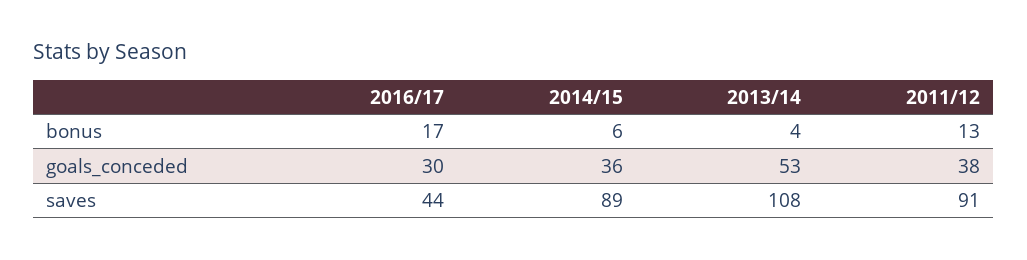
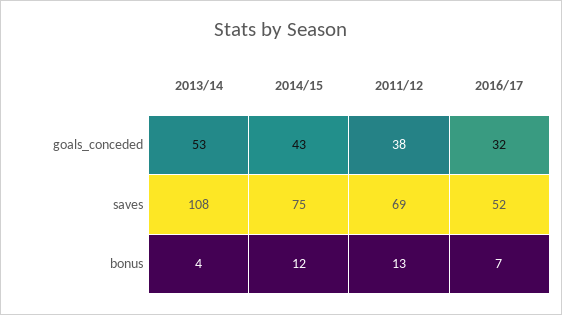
2016/17, bonus: 17 -> 7
2014/15, bonus: 6 -> 12
2016/17, goals_conceded: 30 -> 32
2014/15, goals_conceded: 36 -> 43
2016/17, saves: 44 -> 52
2014/15, saves: 89 -> 75
2011/12, saves: 91 -> 69

